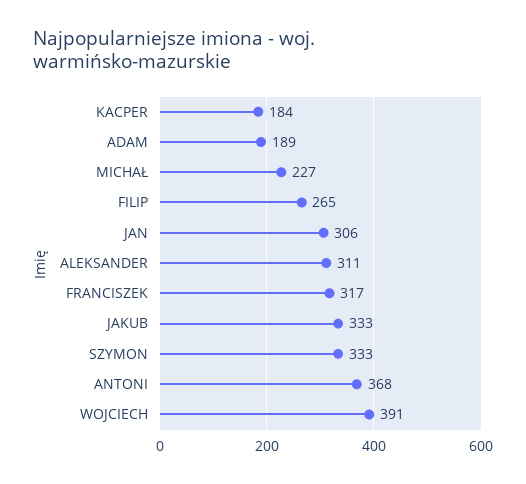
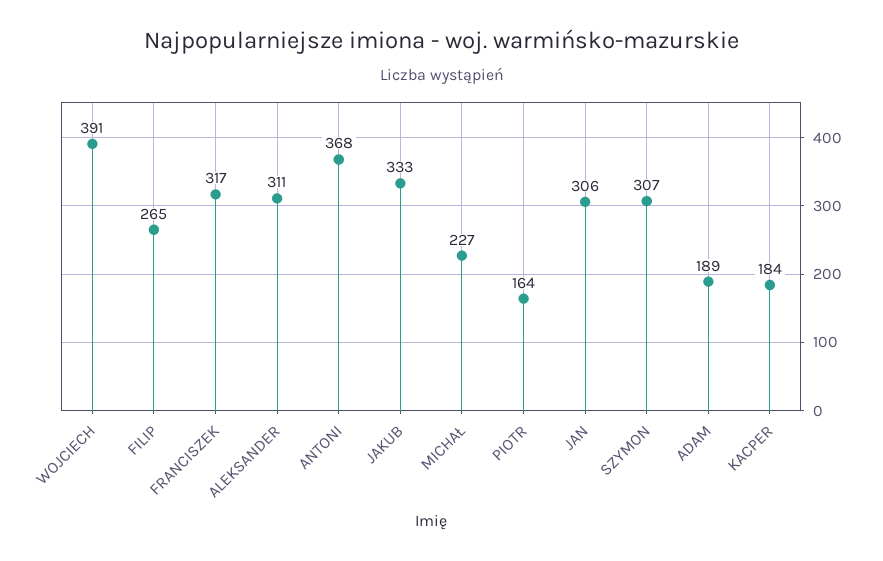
SZYMON: 333 -> 307
PIOTR: none -> 164

